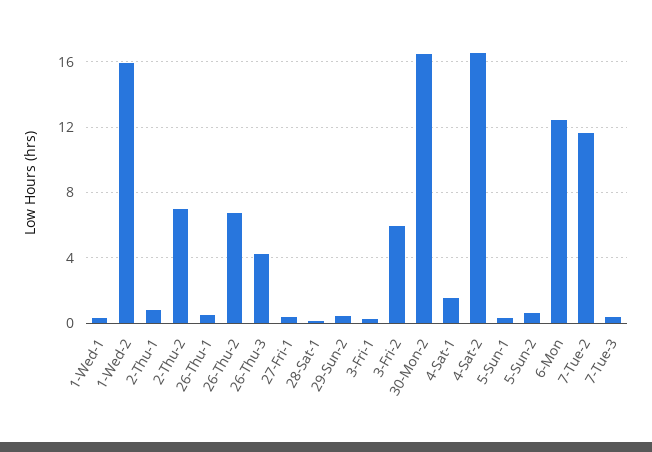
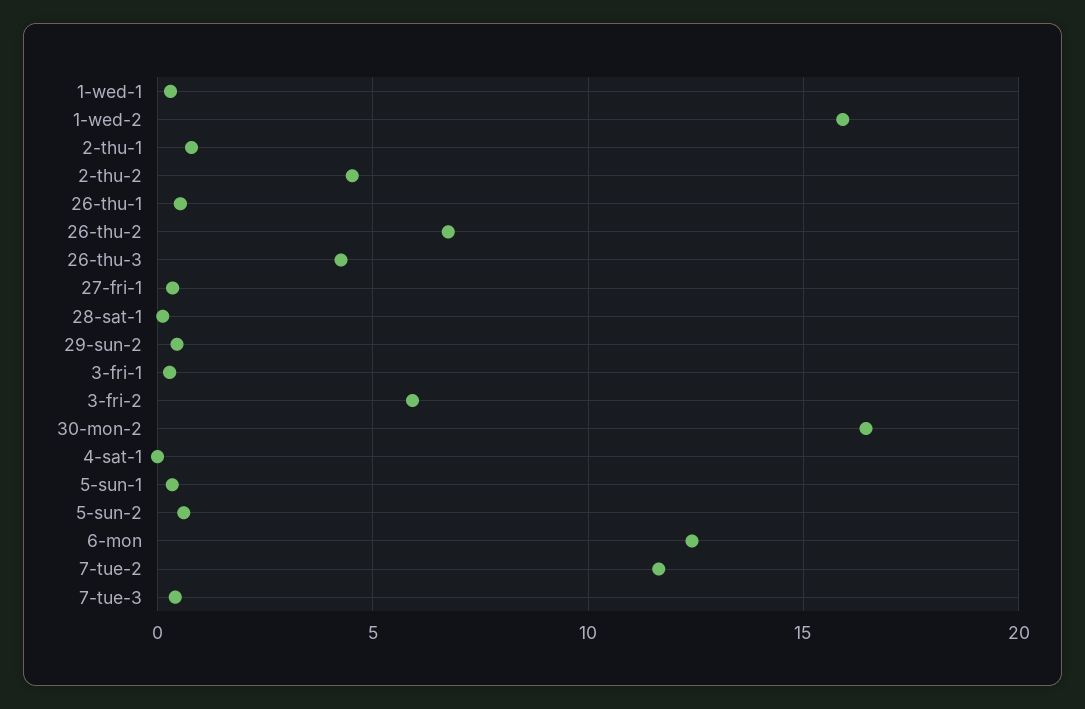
2-Thu-2: 7 -> 4.5
4-Sat-1: 1.5 -> 0
4-Sat-2: 16.5 -> none

